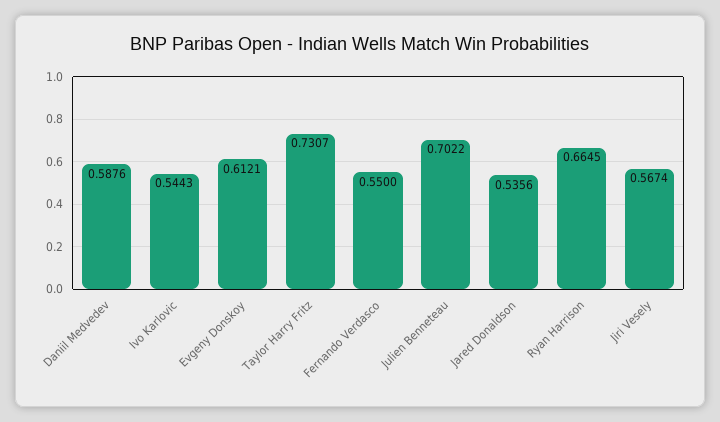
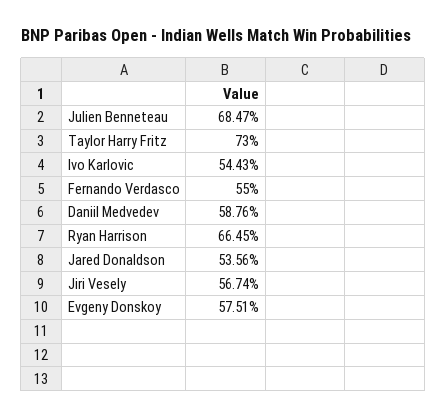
Evgeny Donskoy: 0.6121 -> 0.5751
Taylor Harry Fritz: 0.7307 -> 0.73
Julien Benneteau: 0.7022 -> 0.6847

